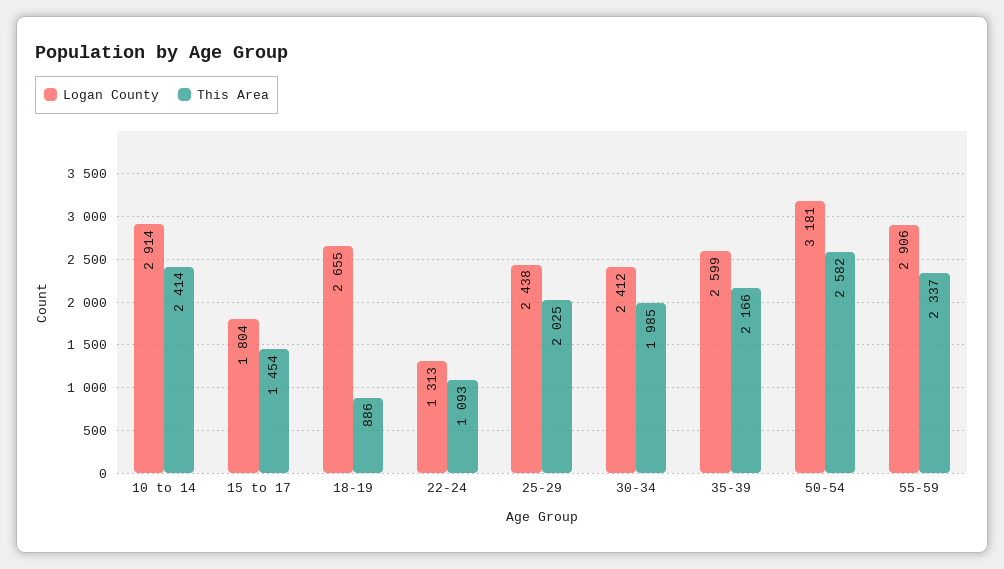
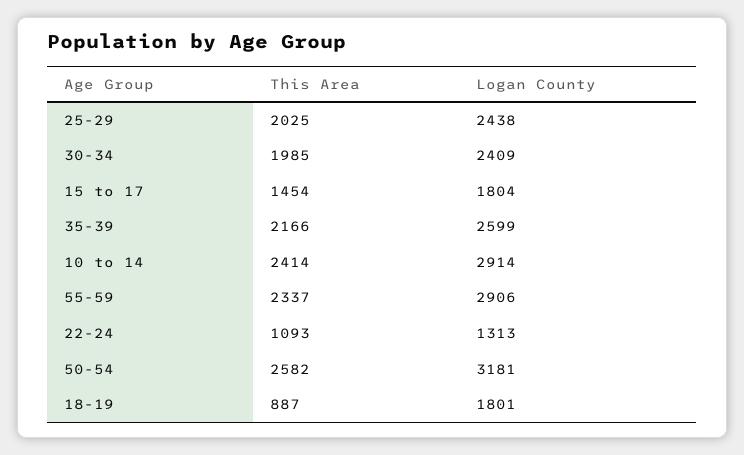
Logan County, 18-19: 2655 -> 1801
This Area, 18-19: 886 -> 887
Logan County, 30-34: 2412 -> 2409

